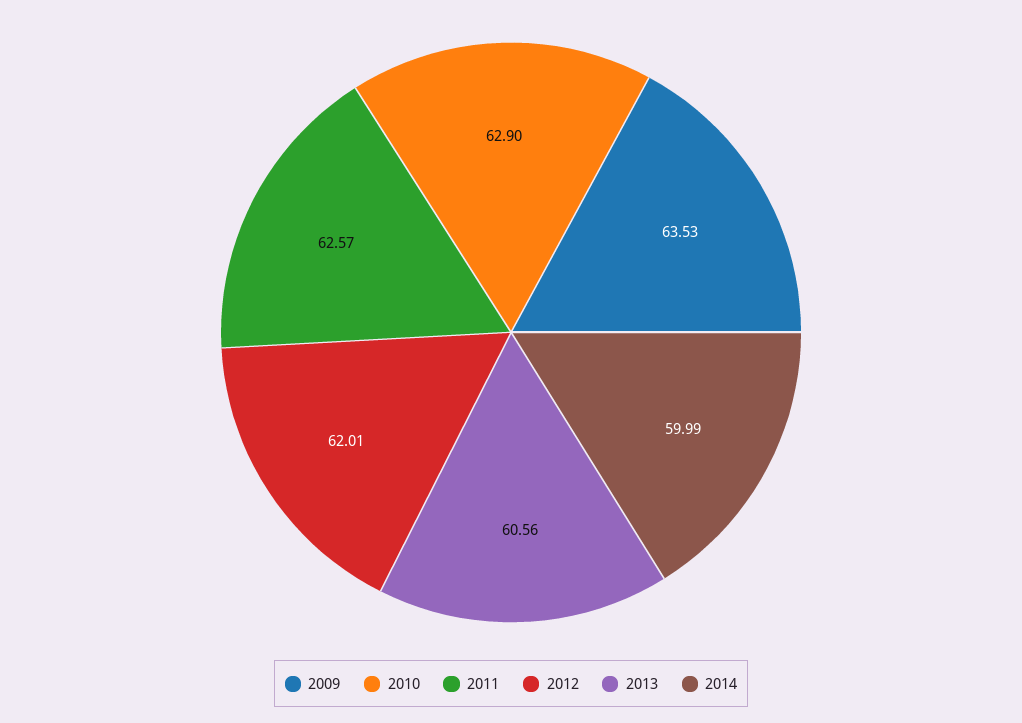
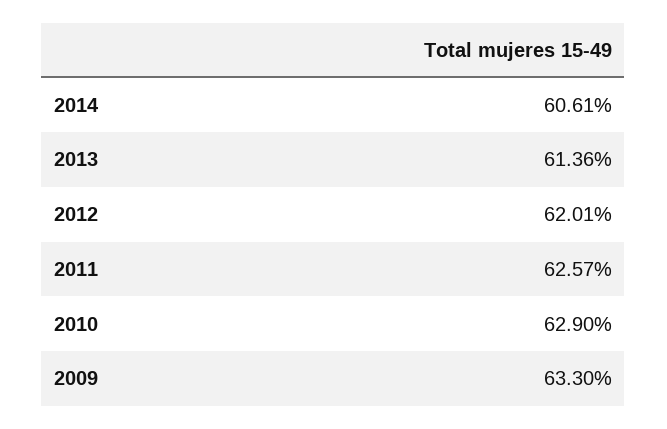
2009: 63.53 -> 63.3
2013: 60.56 -> 61.36
2014: 59.99 -> 60.61

